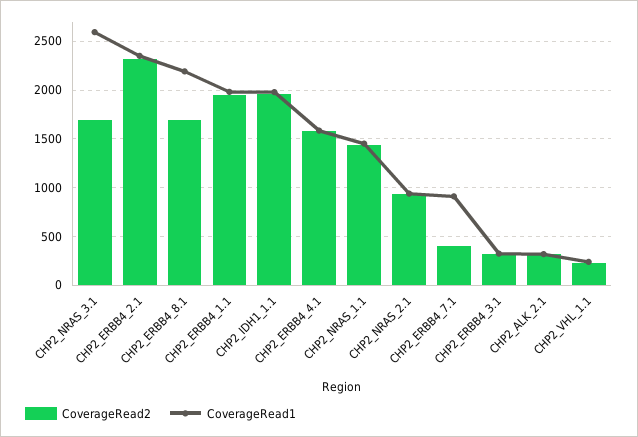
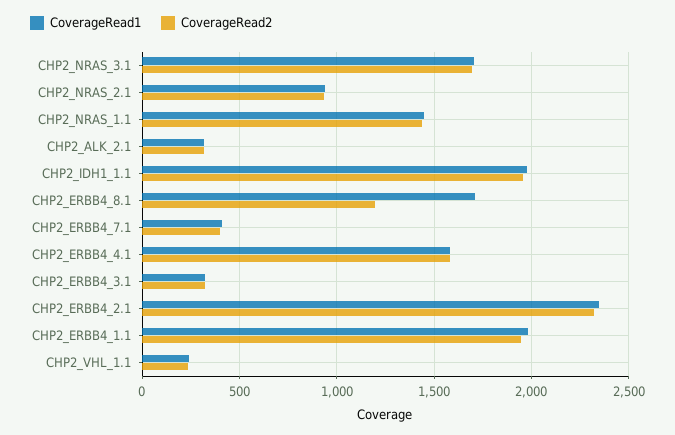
CoverageRead1, CHP2_NRAS_3.1: 2600 -> 1700
CoverageRead2, CHP2_ERBB4_8.1: 1700 -> 1200
CoverageRead1, CHP2_ERBB4_8.1: 2200 -> 1700
CoverageRead1, CHP2_ERBB4_7.1: 900 -> 400

